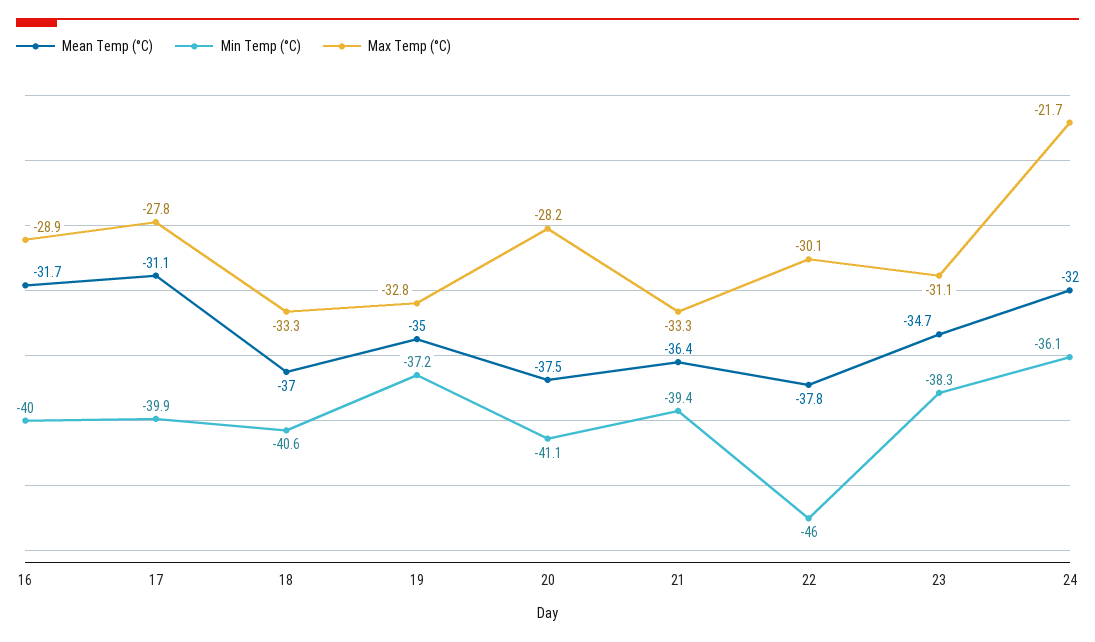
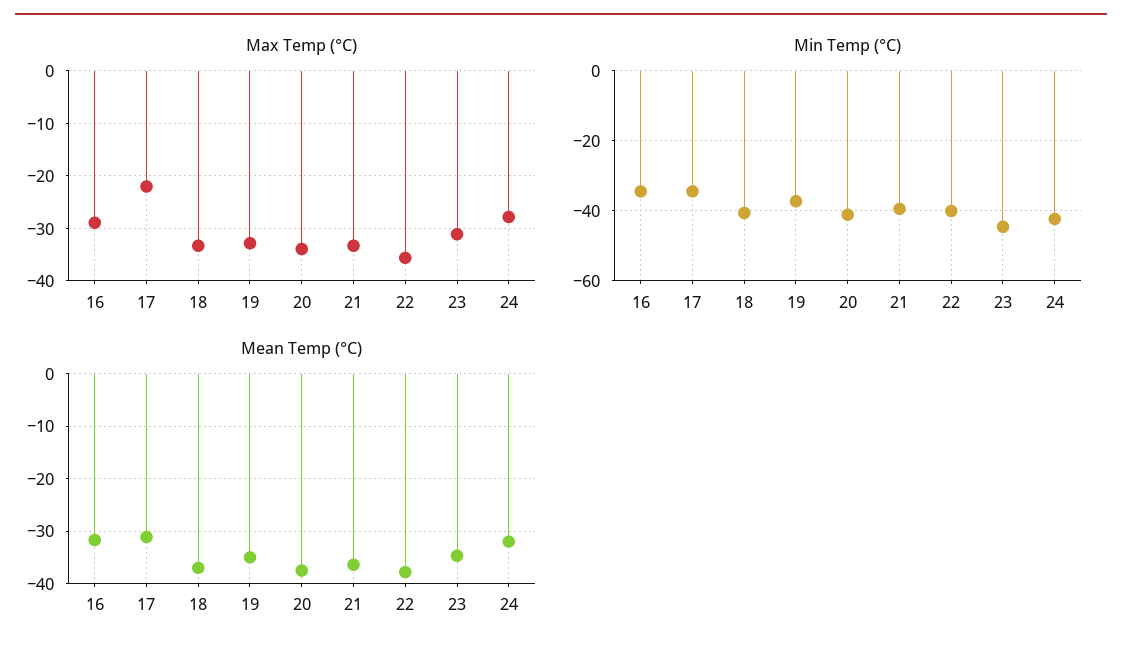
Min Temp (°C), 16: -40 -> -34
Min Temp (°C), 17: -39.9 -> -34
Max Temp (°C), 17: -27.8 -> -22
Max Temp (°C), 20: -28.2 -> -34
Min Temp (°C), 22: -46 -> -40
Max Temp (°C), 22: -30.1 -> -36
Min Temp (°C), 23: -38.3 -> -44
Min Temp (°C), 24: -36.1 -> -42
Max Temp (°C), 24: -21.7 -> -28

